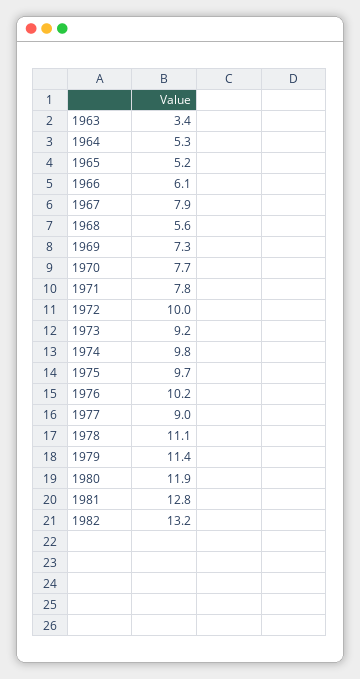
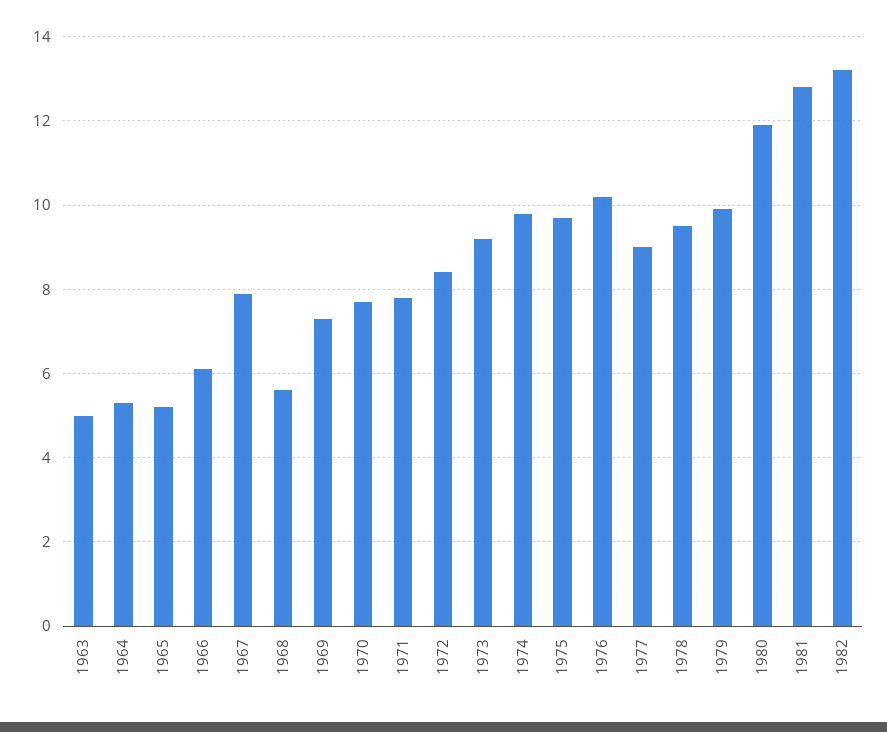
1963: 3.4 -> 5
1972: 10 -> 8.5
1978: 11.1 -> 9.5
1979: 11.4 -> 10

